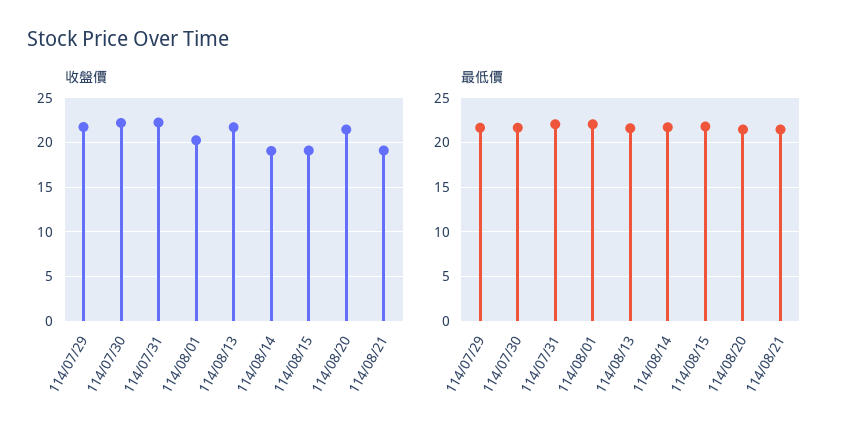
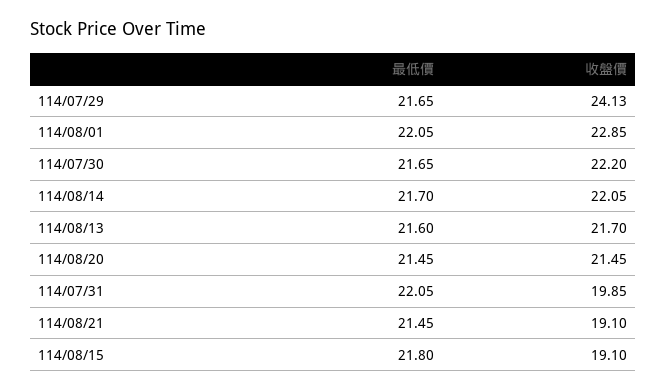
收盤價, 114/07/29: 22 -> 24.13
收盤價, 114/07/31: 22 -> 19.85
收盤價, 114/08/01: 20 -> 22.85
收盤價, 114/08/14: 19 -> 22.05

